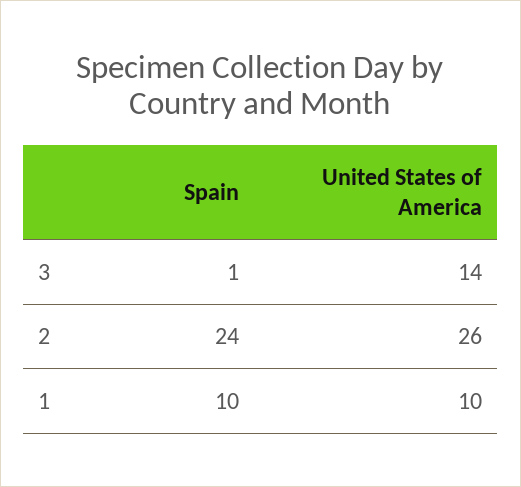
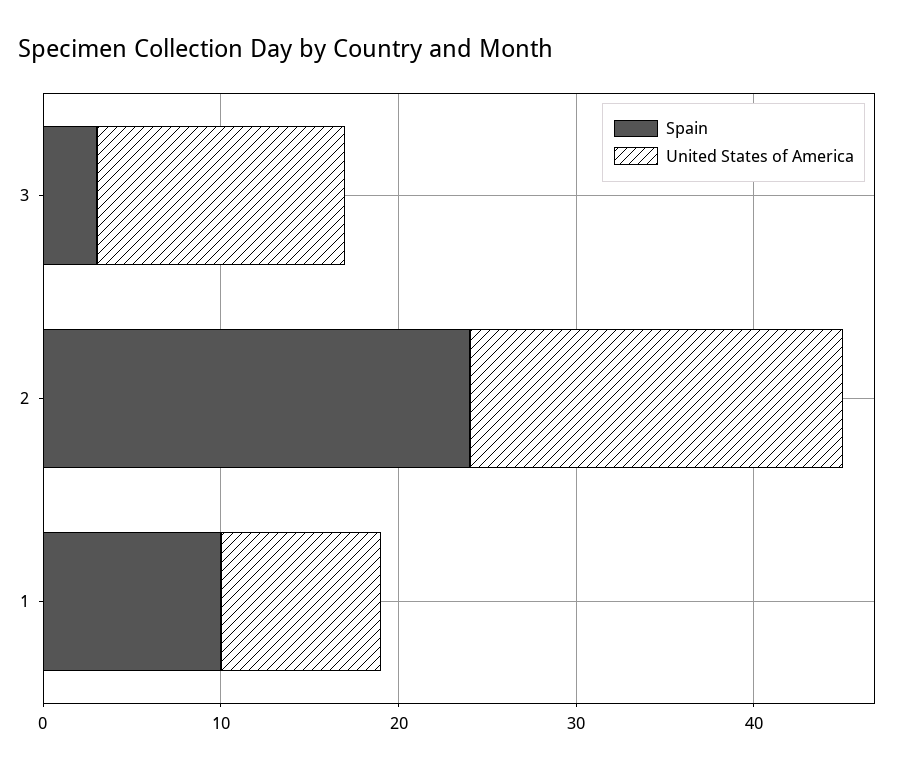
Spain, 3: 1 -> 3
United States of America, 2: 26 -> 21
United States of America, 1: 10 -> 9

